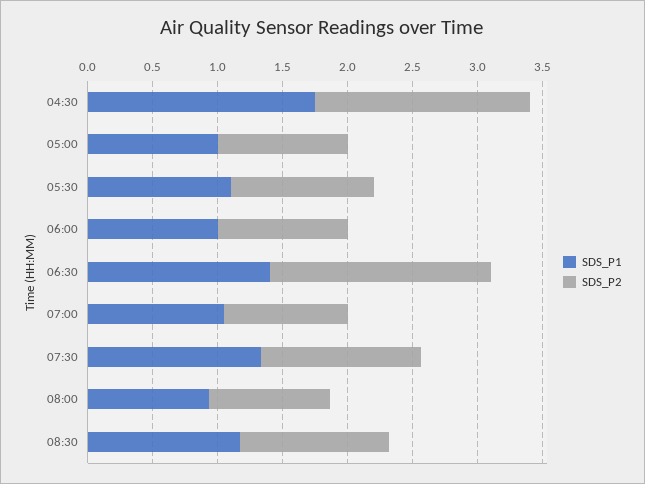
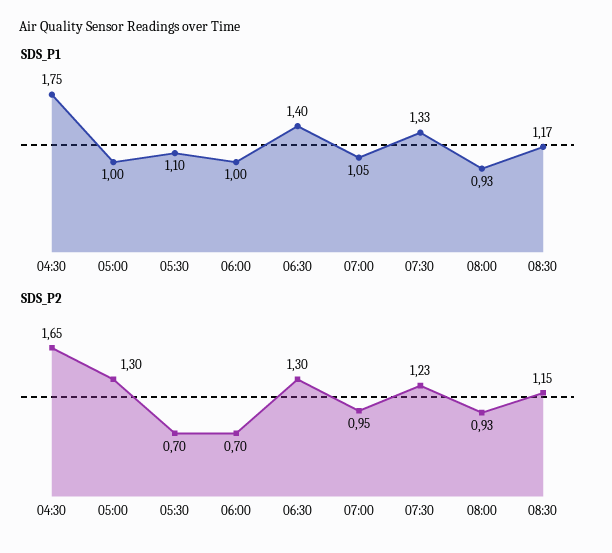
SDS_P2, 05:00: 1 -> 1.3
SDS_P2, 05:30: 1.1 -> 0.7
SDS_P2, 06:00: 1 -> 0.7
SDS_P2, 06:30: 1.7 -> 1.3

